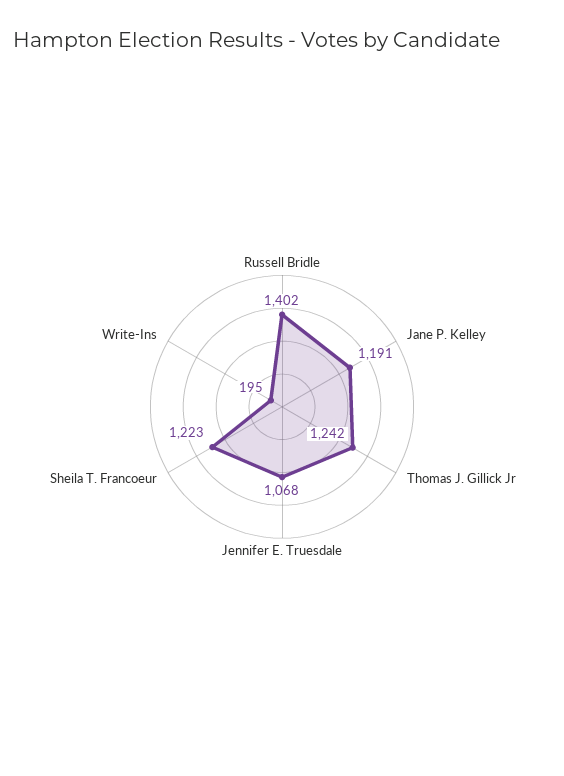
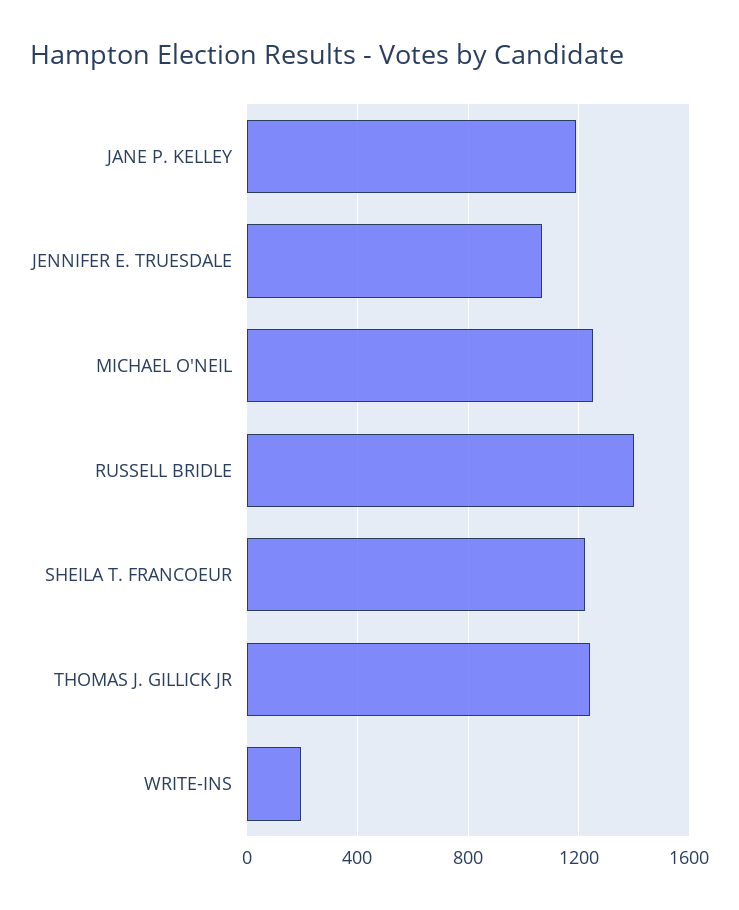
MICHAEL O'NEIL: none -> 1250

